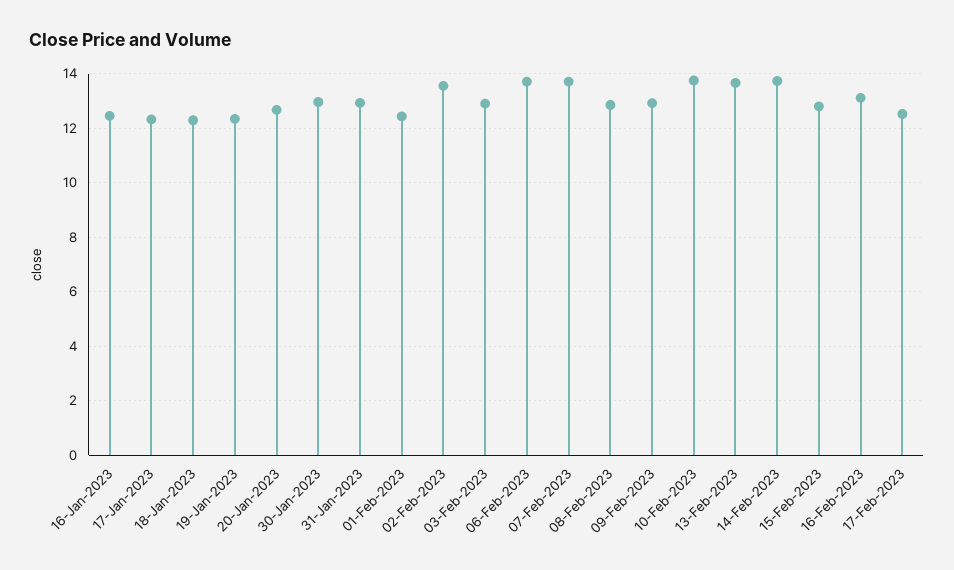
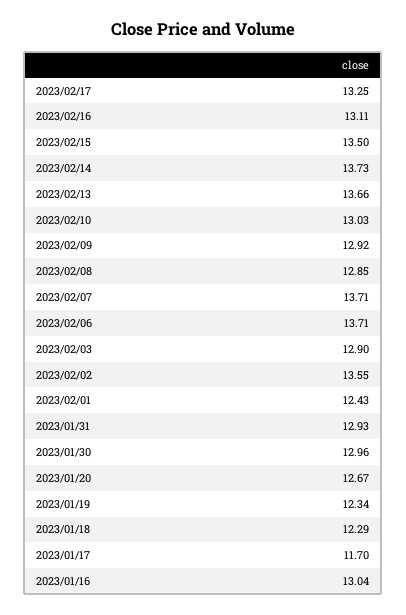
16-Jan-2023: 12.5 -> 13.04
17-Jan-2023: 12.25 -> 11.7
10-Feb-2023: 13.75 -> 13.03
15-Feb-2023: 12.75 -> 13.5
17-Feb-2023: 12.5 -> 13.25

